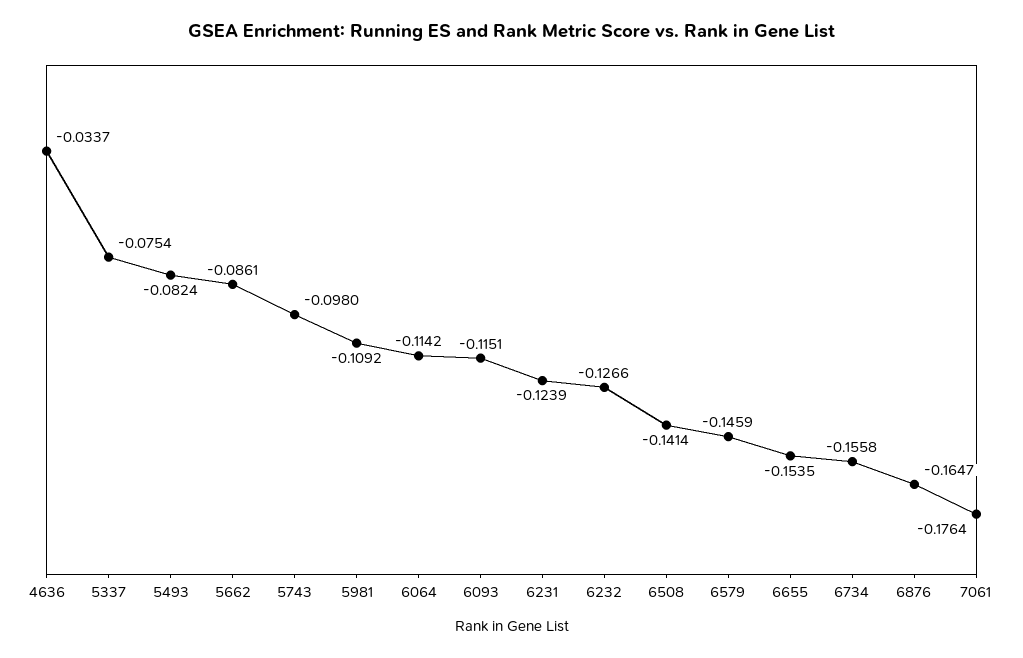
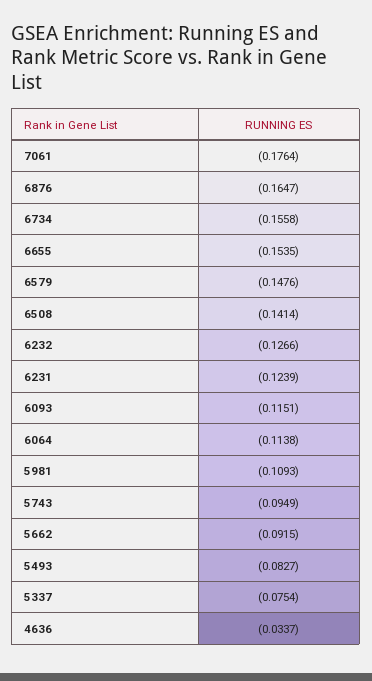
5493: -0.0824 -> -0.0827
5662: -0.0861 -> -0.0915
5743: -0.098 -> -0.0949
5981: -0.1092 -> -0.1093
6064: -0.1142 -> -0.1138
6579: -0.1459 -> -0.1476

